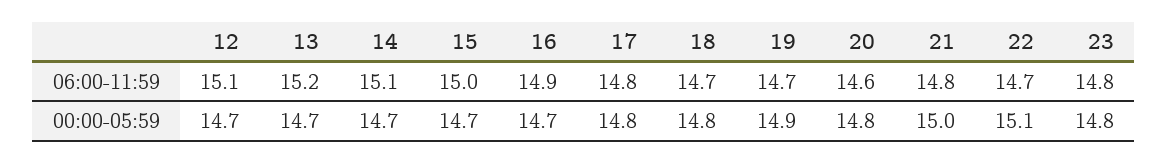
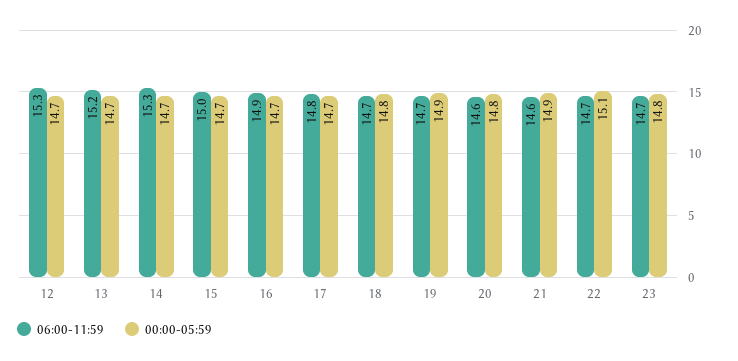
06:00-11:59, 12: 15.1 -> 15.3
06:00-11:59, 14: 15.1 -> 15.3
06:00-11:59, 21: 14.8 -> 14.6
06:00-11:59, 23: 14.8 -> 14.7
00:00-05:59, 17: 14.8 -> 14.7
00:00-05:59, 21: 15 -> 14.9

